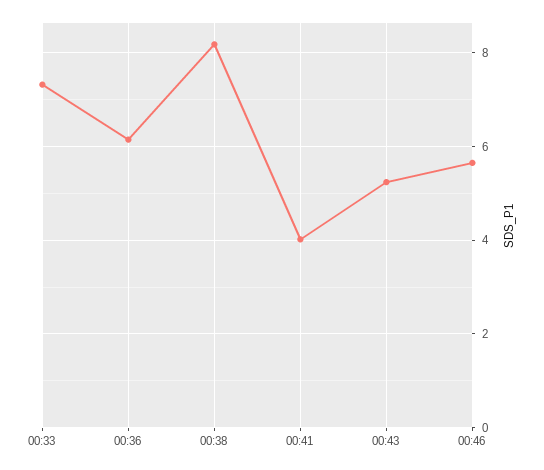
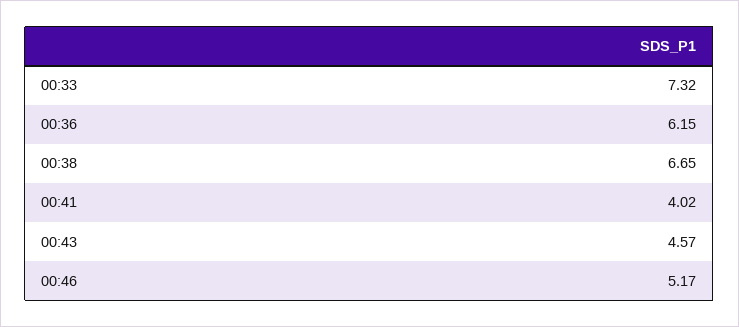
00:38: 8.2 -> 6.65
00:43: 5.2 -> 4.57
00:46: 5.6 -> 5.17

